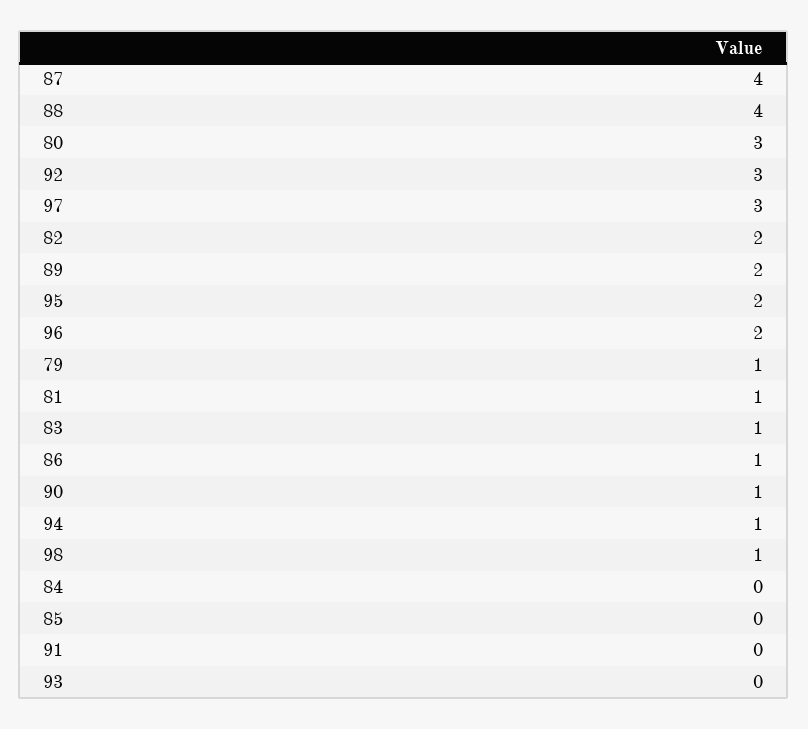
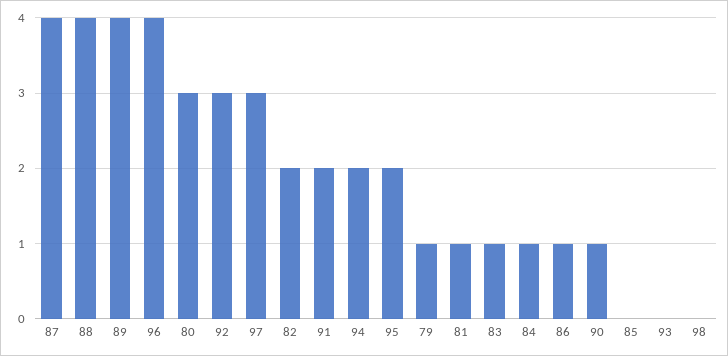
89: 2 -> 4
96: 2 -> 4
94: 1 -> 2
98: 1 -> 0
84: 0 -> 1
91: 0 -> 2

